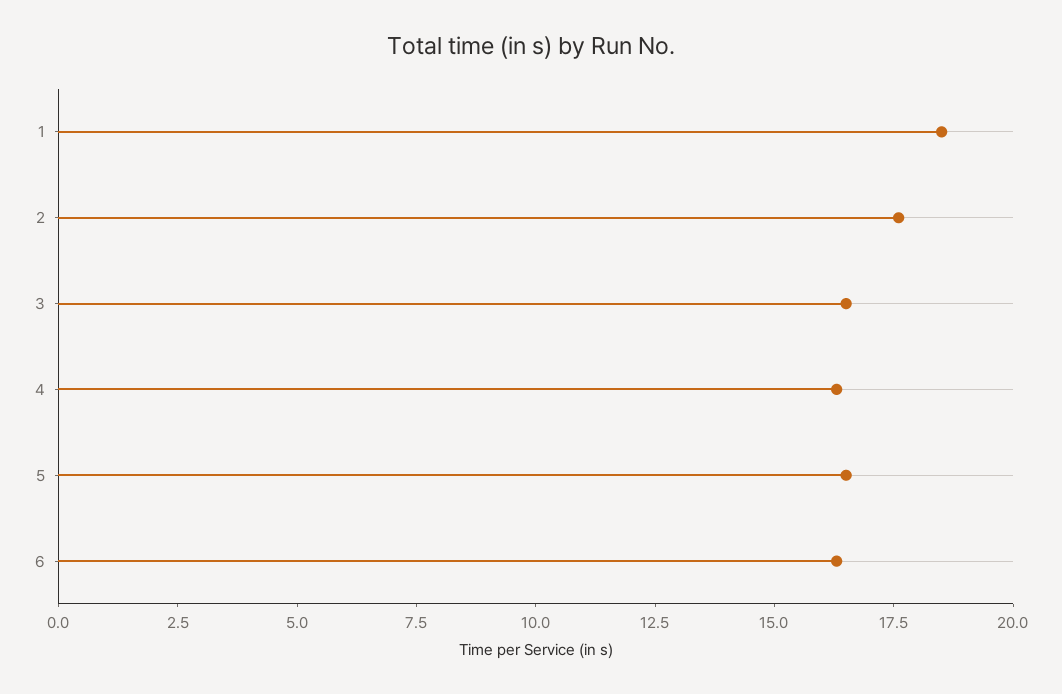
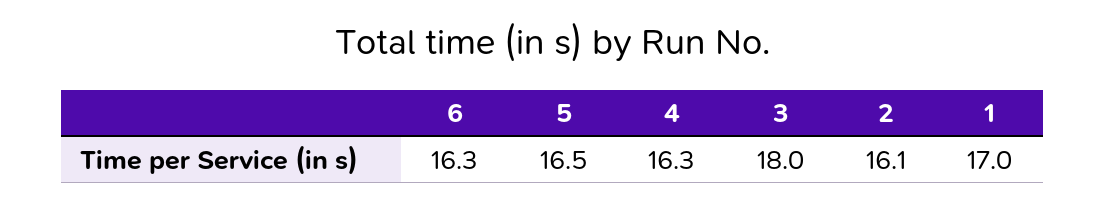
1: 18.5 -> 17
2: 17.5 -> 16.1
3: 16.5 -> 18

